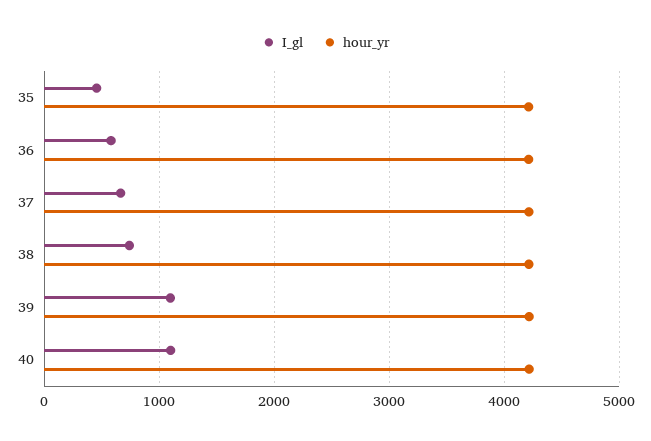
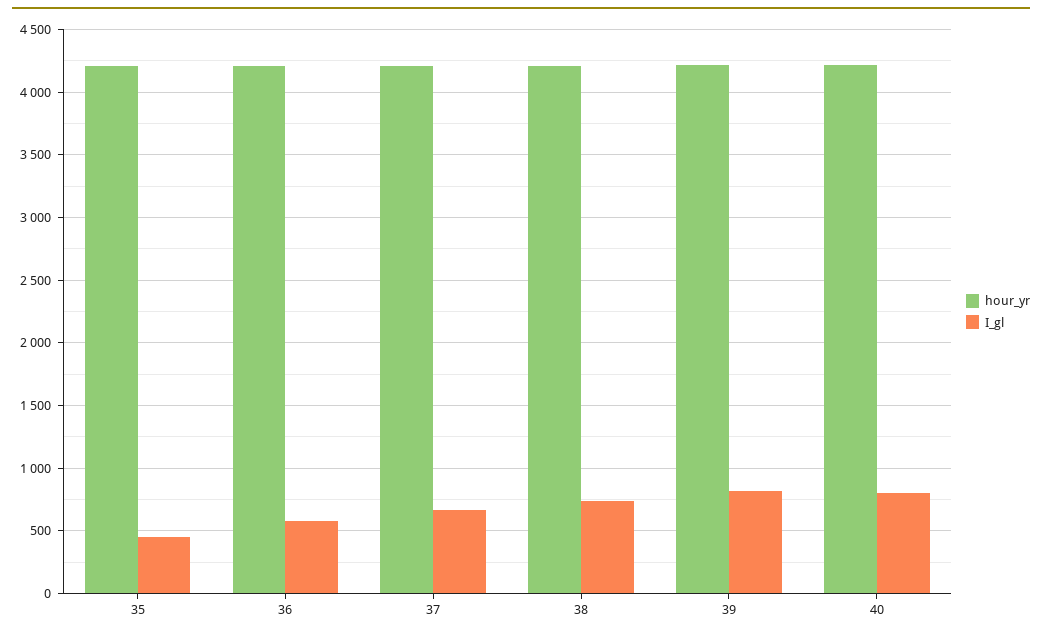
I_gl, 39: 1100 -> 800
I_gl, 40: 1100 -> 800

